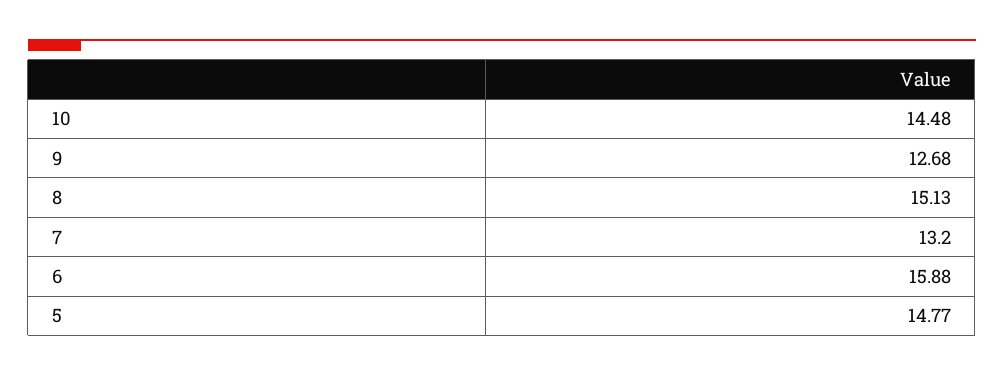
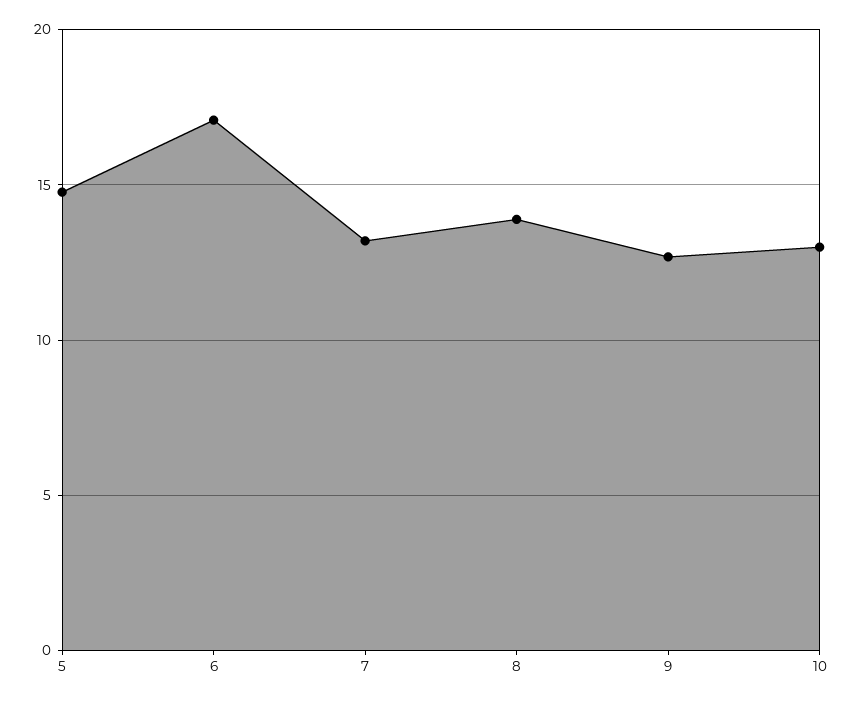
10: 14.48 -> 13
8: 15.13 -> 14
6: 15.88 -> 17

